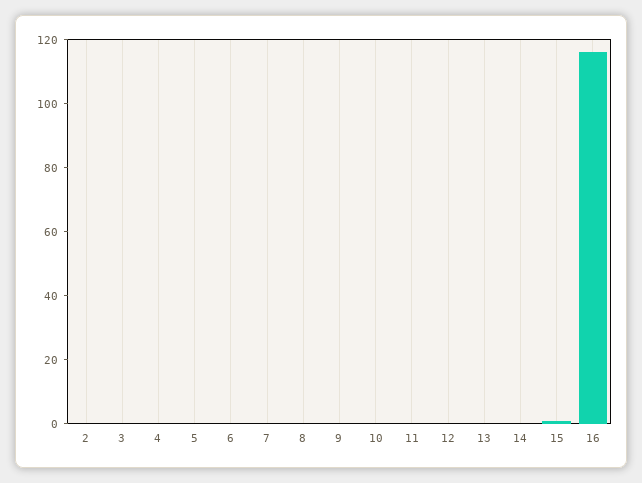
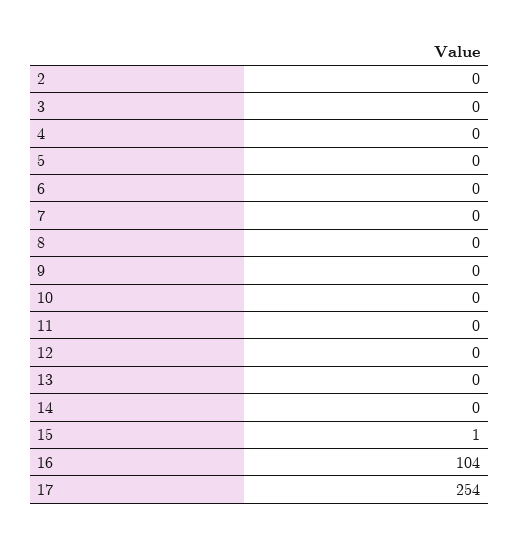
16: 115 -> 104
17: none -> 254

